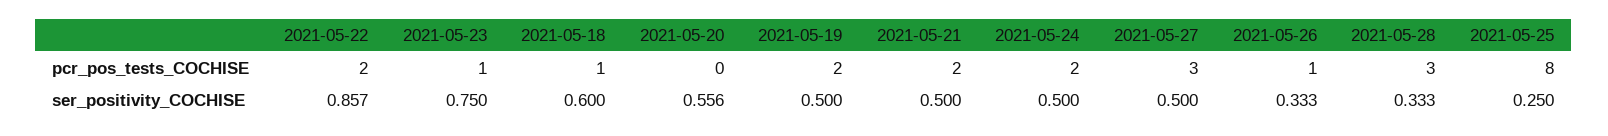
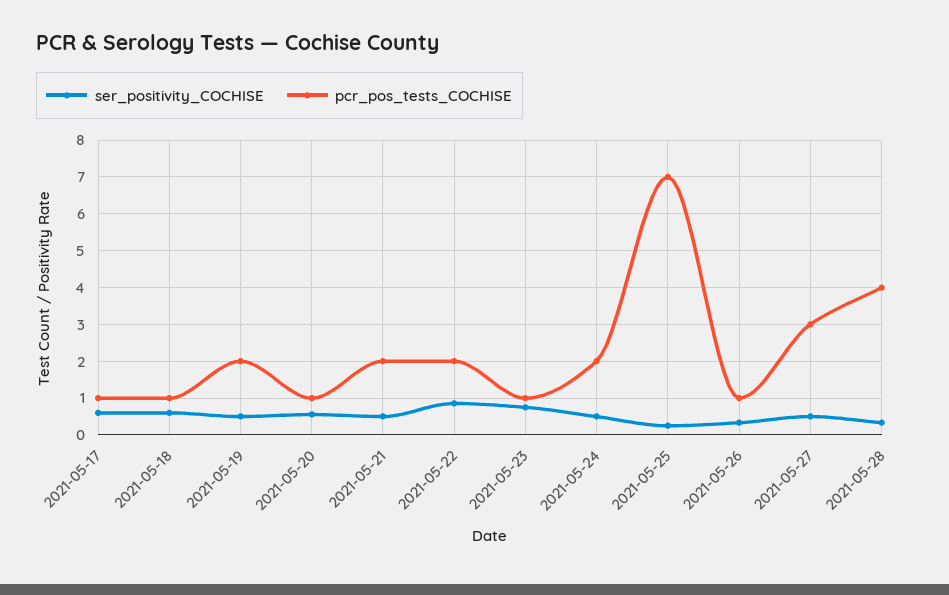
pcr_pos_tests_COCHISE, 2021-05-20: 0 -> 1
pcr_pos_tests_COCHISE, 2021-05-28: 3 -> 4
pcr_pos_tests_COCHISE, 2021-05-25: 8 -> 7
ser_positivity_COCHISE, 2021-05-17: none -> 0.6
pcr_pos_tests_COCHISE, 2021-05-17: none -> 1

